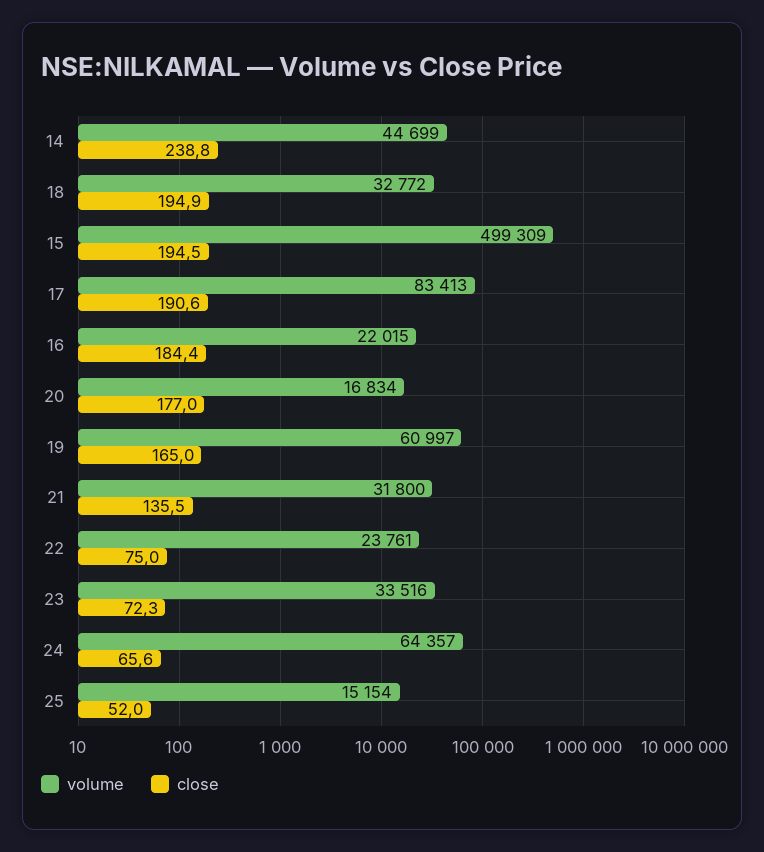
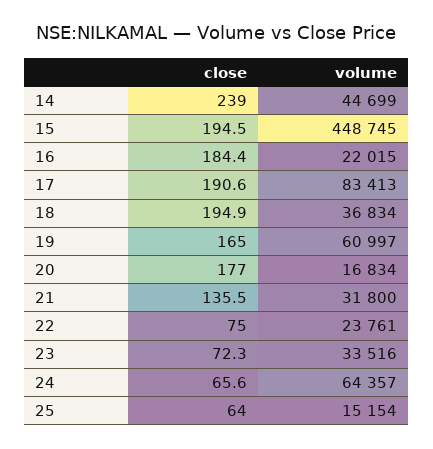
close, 14: 238.8 -> 239
volume, 18: 32772 -> 36834
volume, 15: 499309 -> 448745
close, 25: 52 -> 64

